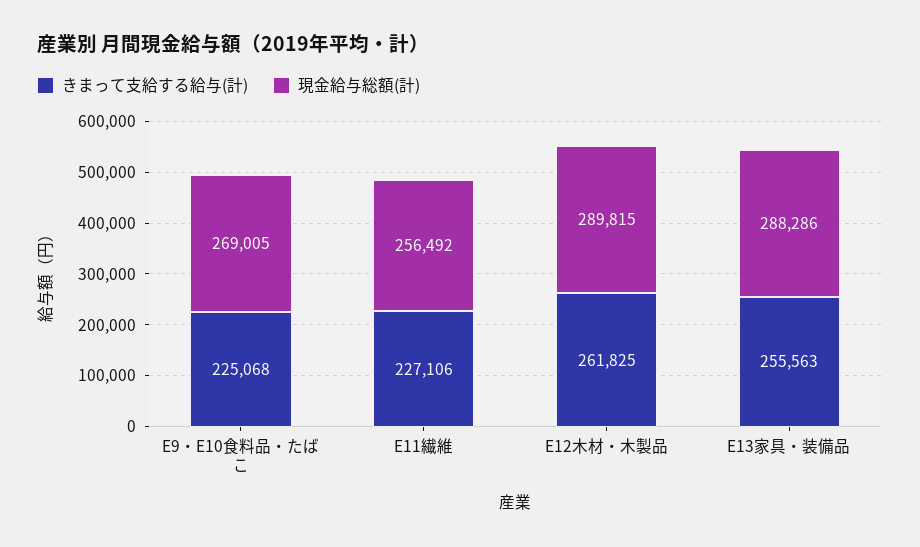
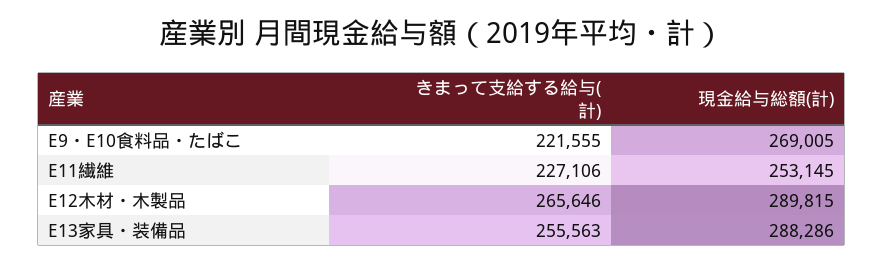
きまって支給する給与(計), E9・E10食料品・たばこ: 225068 -> 221555
現金給与総額(計), E11繊維: 256492 -> 253145
きまって支給する給与(計), E12木材・木製品: 261825 -> 265646

